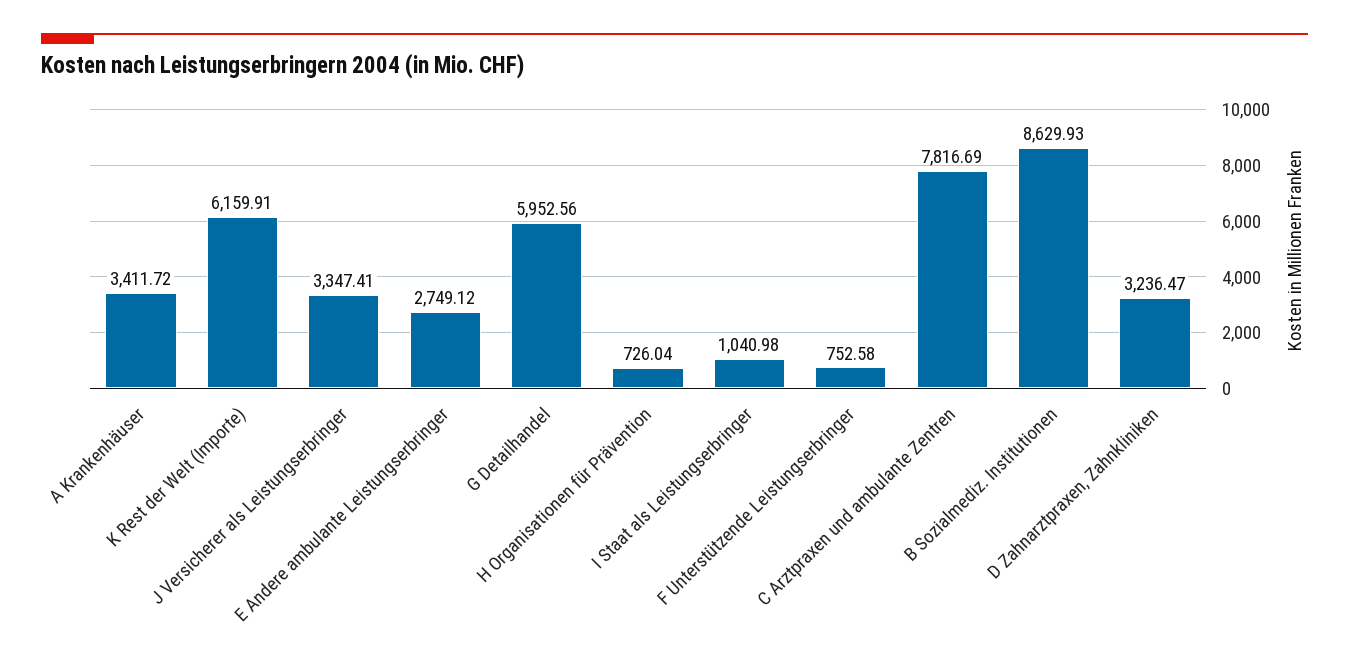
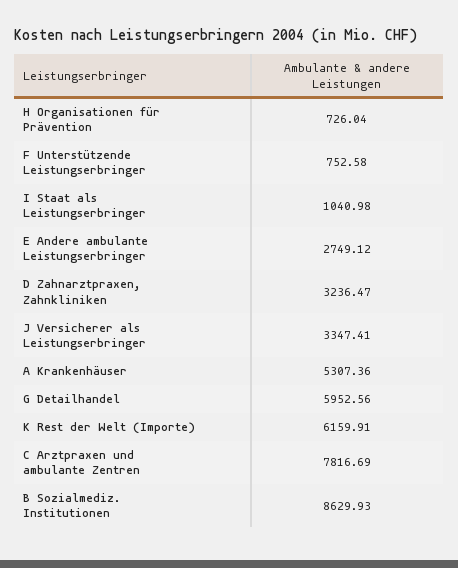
A Krankenhäuser: 3411.72 -> 5307.36

